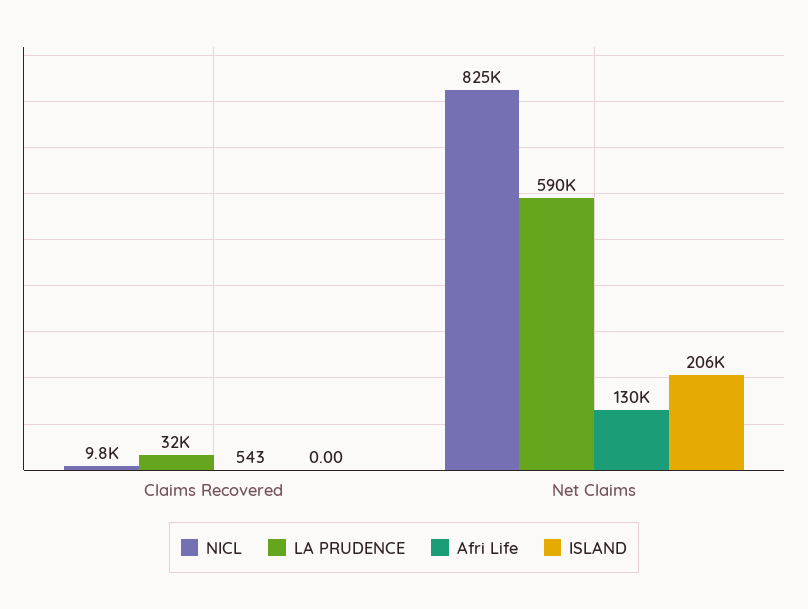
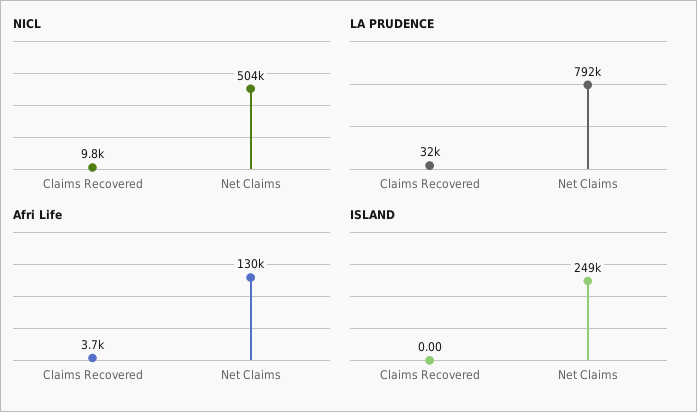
Afri Life, Claims Recovered: 543 -> 3700
NICL, Net Claims: 825000 -> 504000
LA PRUDENCE, Net Claims: 590000 -> 792000
ISLAND, Net Claims: 206000 -> 249000

